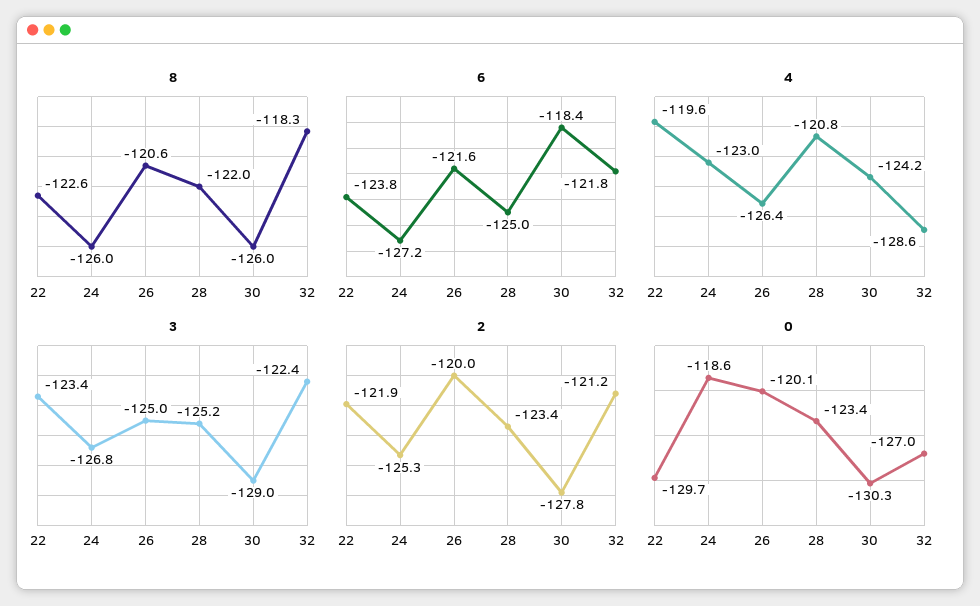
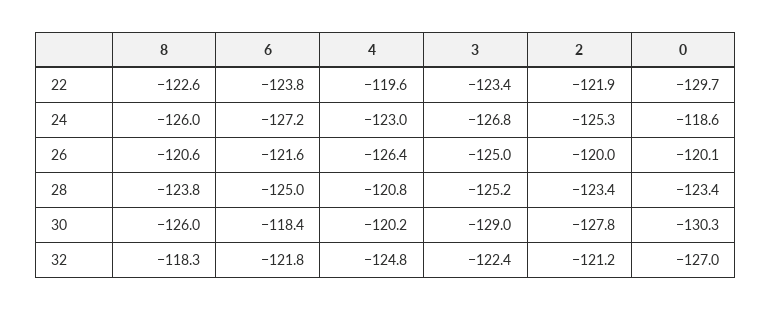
8, 28: -122 -> -123.8
4, 30: -124.2 -> -120.2
4, 32: -128.6 -> -124.8

